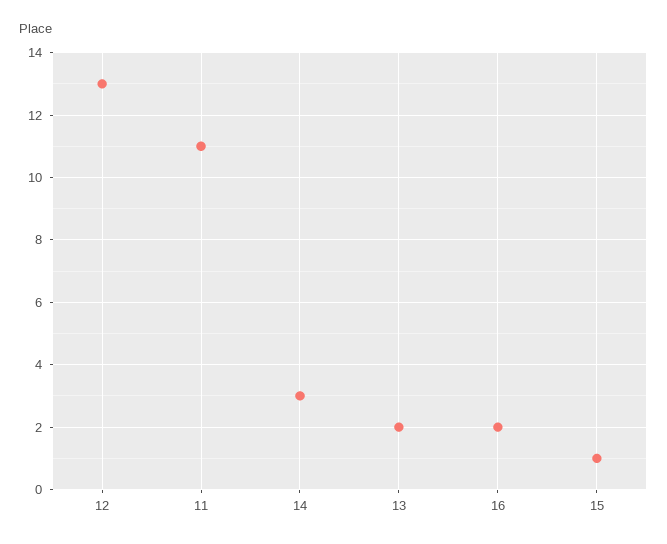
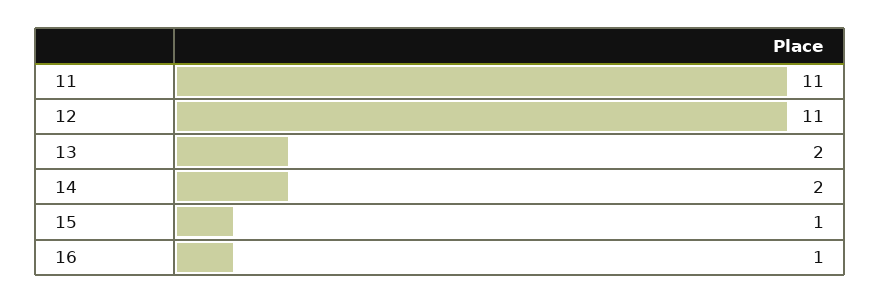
12: 13 -> 11
14: 3 -> 2
16: 2 -> 1

